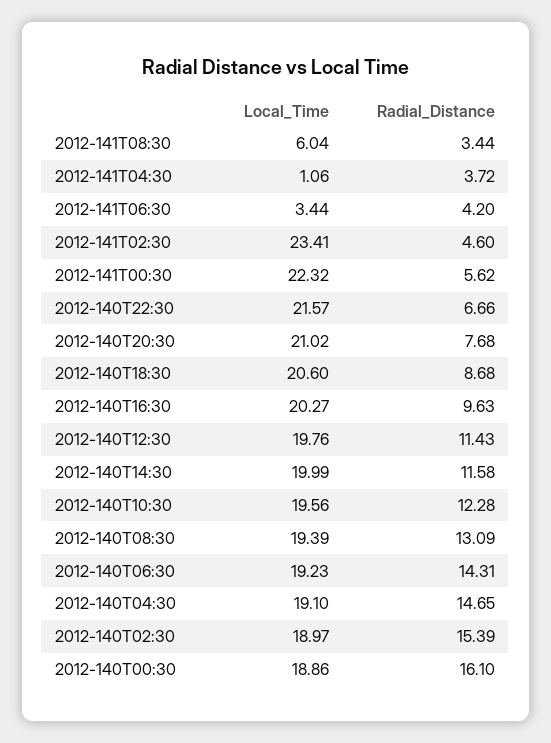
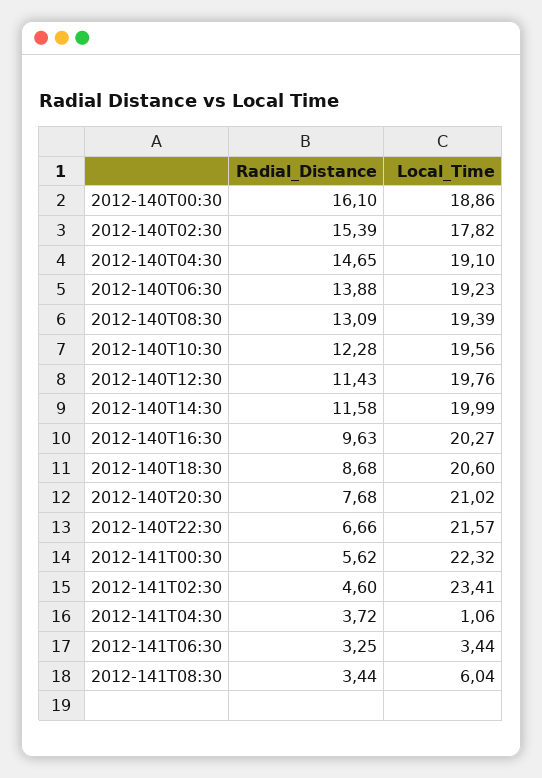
Radial_Distance, 2012-141T06:30: 4.2 -> 3.25
Radial_Distance, 2012-140T06:30: 14.31 -> 13.88
Local_Time, 2012-140T02:30: 18.97 -> 17.82

